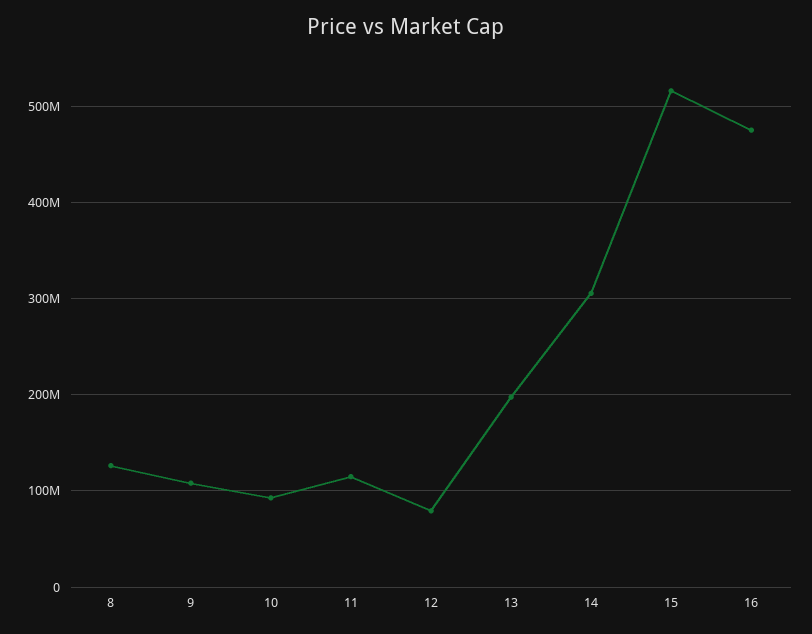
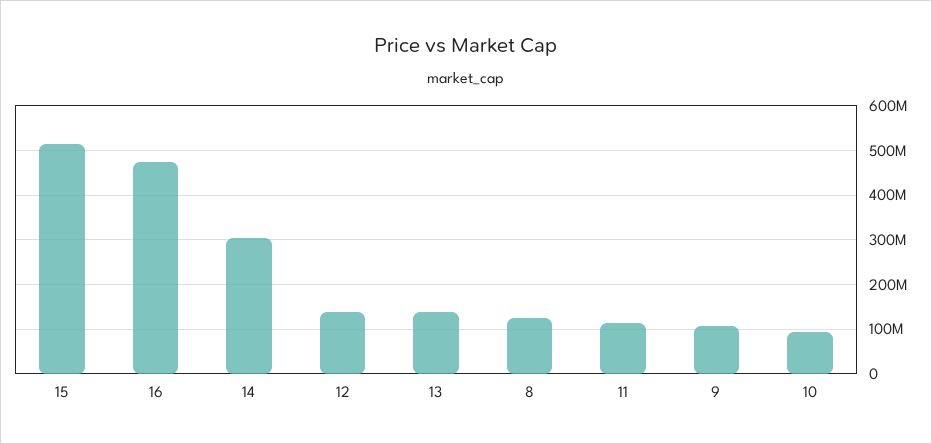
12: 80000000 -> 140000000
13: 200000000 -> 140000000

